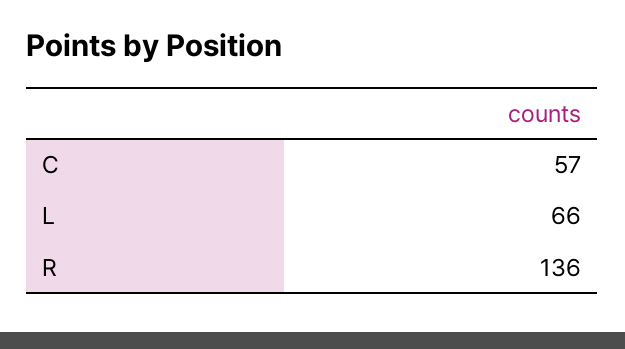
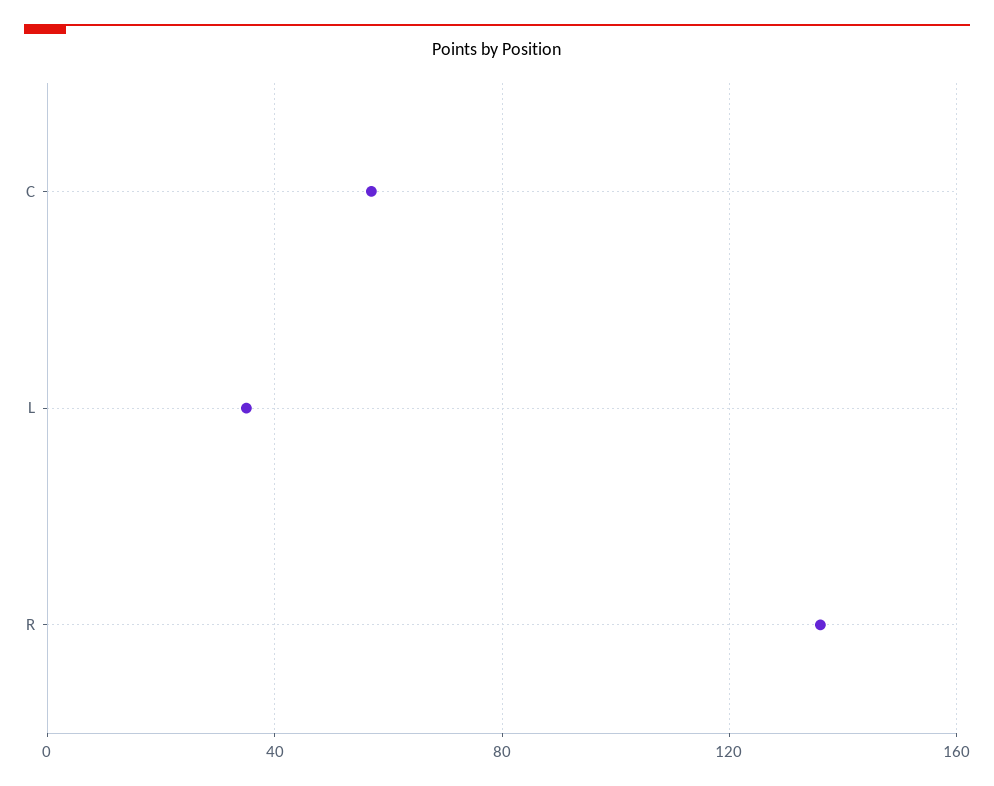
L: 66 -> 35

